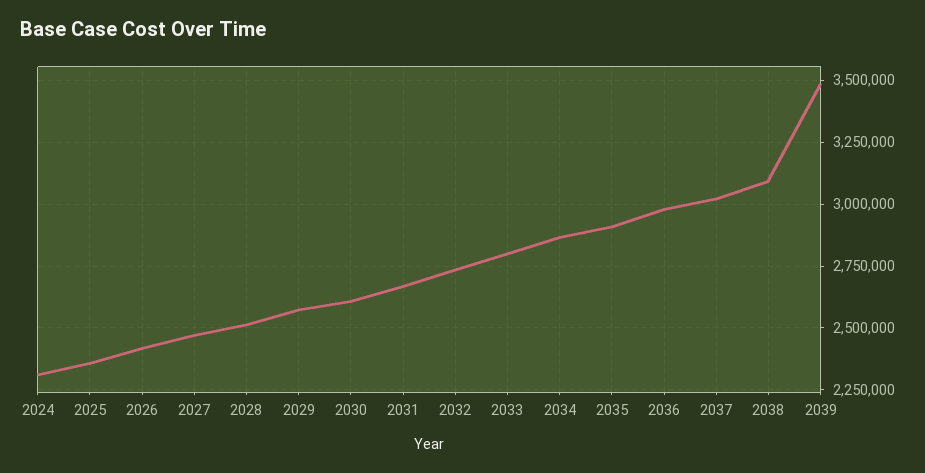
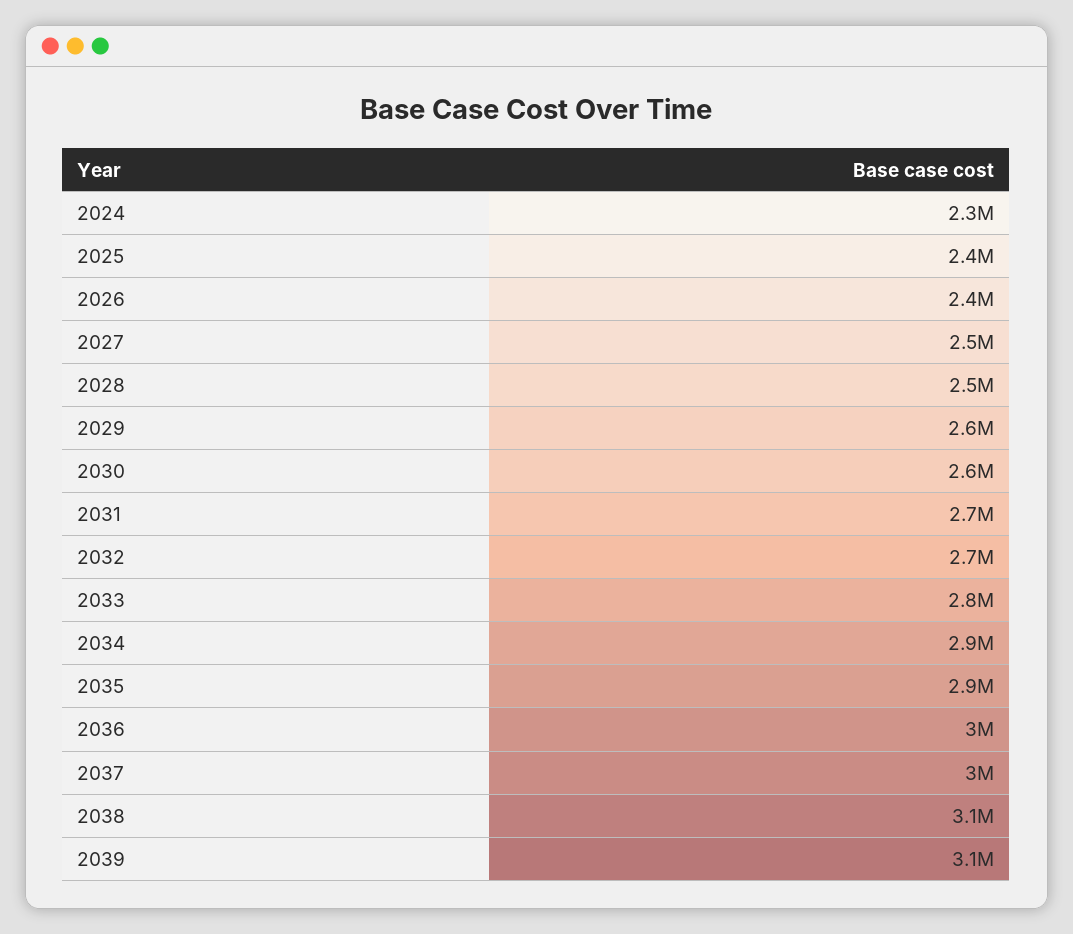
2039: 3475000 -> 3100000

